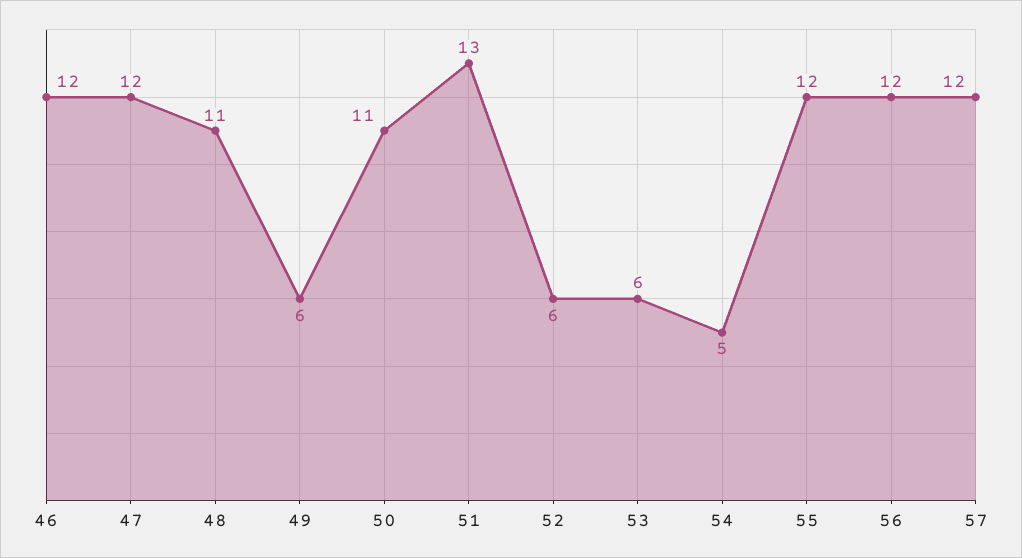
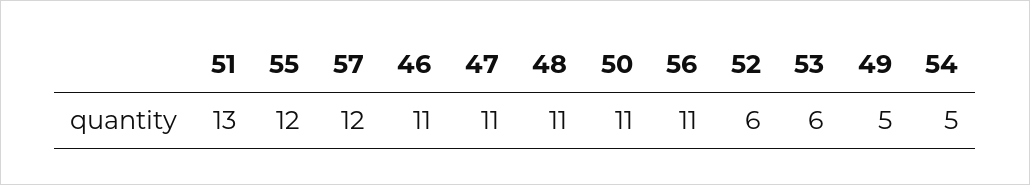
46: 12 -> 11
47: 12 -> 11
49: 6 -> 5
56: 12 -> 11

